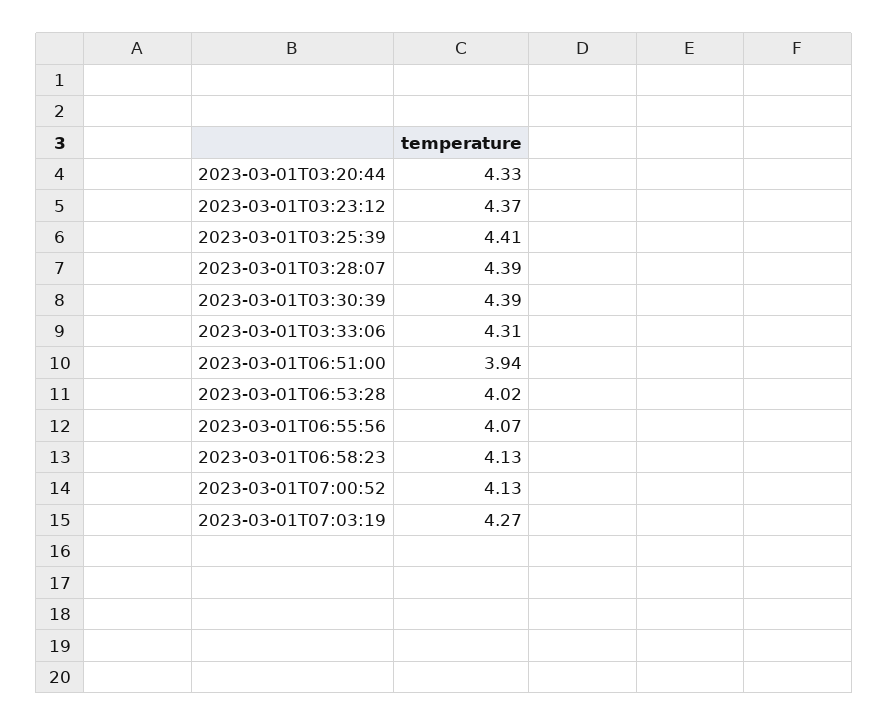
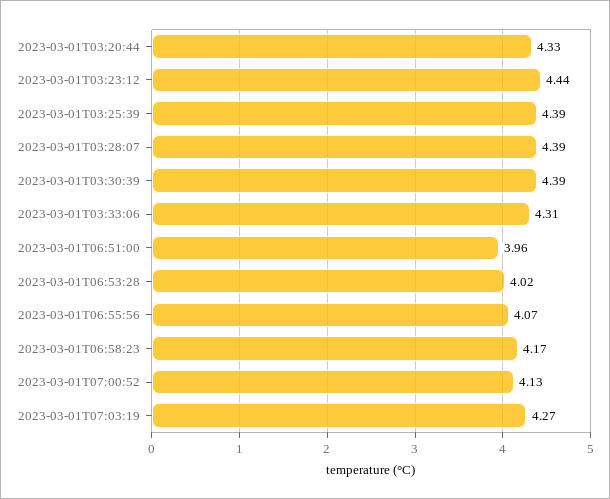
2023-03-01T03:23:12: 4.37 -> 4.44
2023-03-01T03:25:39: 4.41 -> 4.39
2023-03-01T06:51:00: 3.94 -> 3.96
2023-03-01T06:58:23: 4.13 -> 4.17

